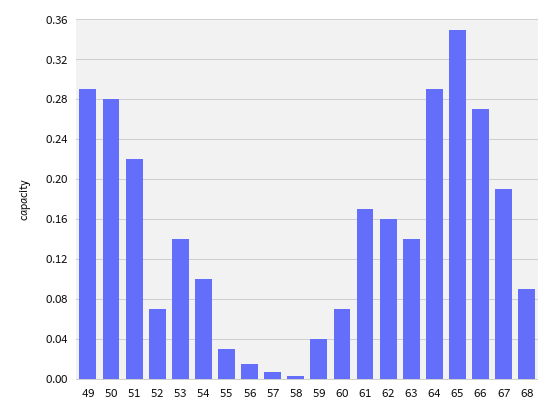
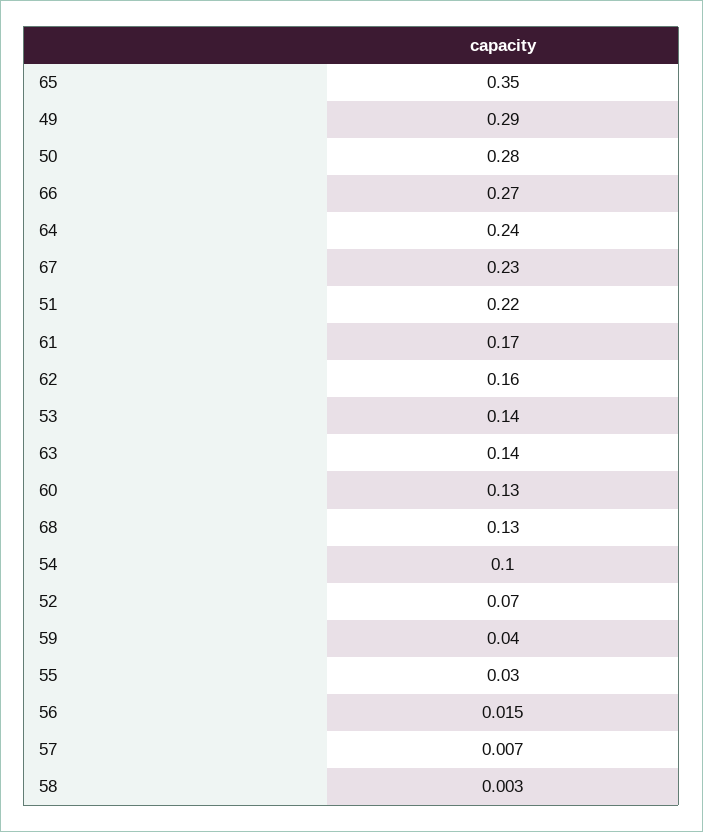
60: 0.07 -> 0.13
64: 0.29 -> 0.24
67: 0.19 -> 0.23
68: 0.09 -> 0.13

